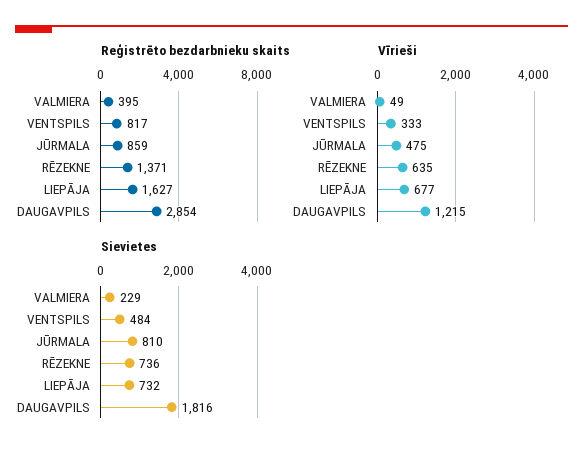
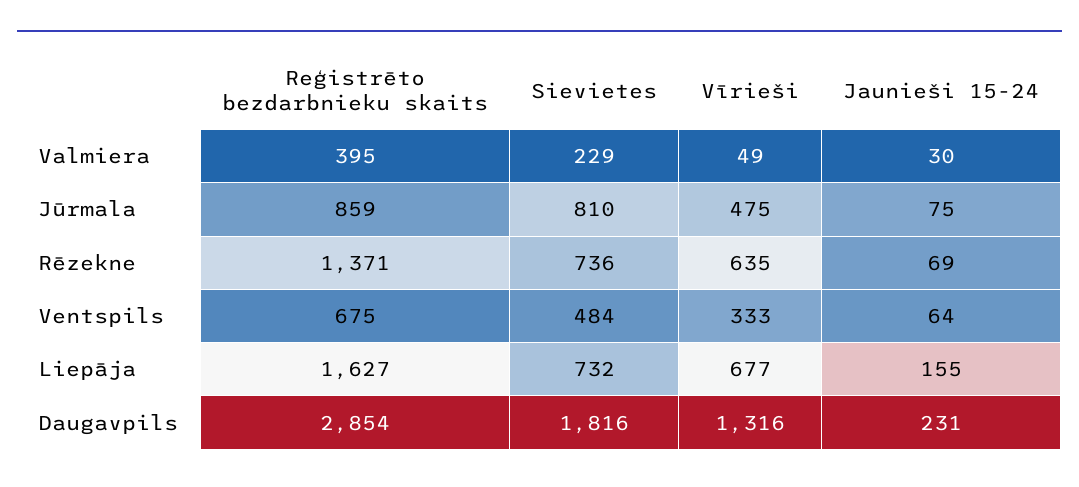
Reģistrēto bezdarbnieku skaits, VENTSPILS: 817 -> 675
Vīrieši, DAUGAVPILS: 1215 -> 1316
Jaunieši 15-24, VALMIERA: none -> 30
Jaunieši 15-24, JŪRMALA: none -> 75
Jaunieši 15-24, RĒZEKNE: none -> 69
Jaunieši 15-24, VENTSPILS: none -> 64
Jaunieši 15-24, LIEPĀJA: none -> 155
Jaunieši 15-24, DAUGAVPILS: none -> 231

